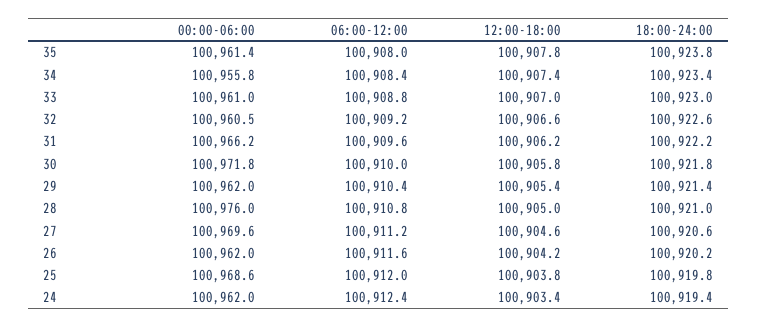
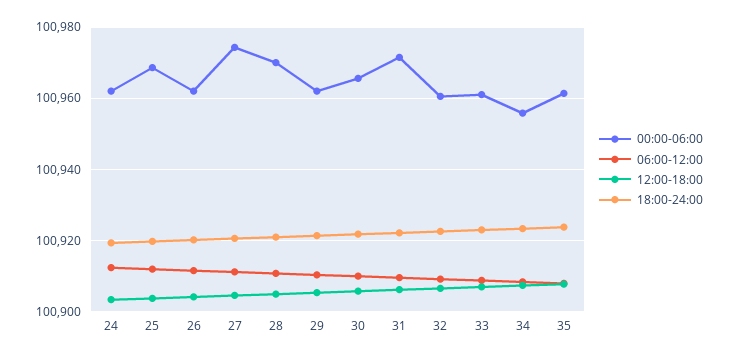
00:00-06:00, 31: 100966.2 -> 100972
00:00-06:00, 30: 100971.8 -> 100966
00:00-06:00, 28: 100976 -> 100970
00:00-06:00, 27: 100969.6 -> 100974

